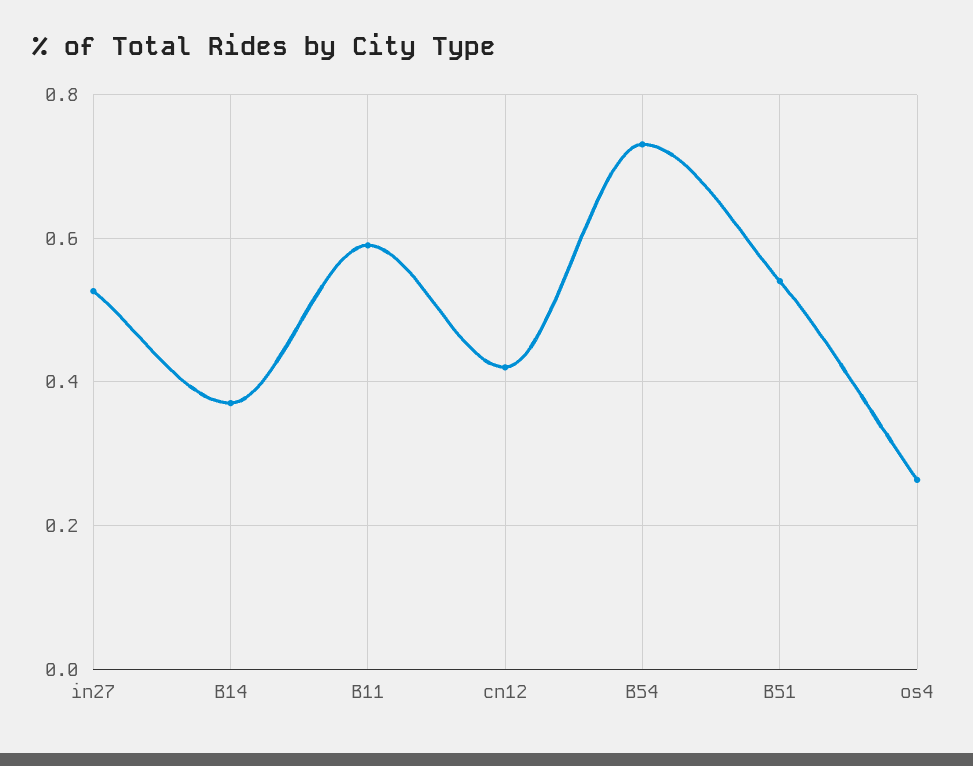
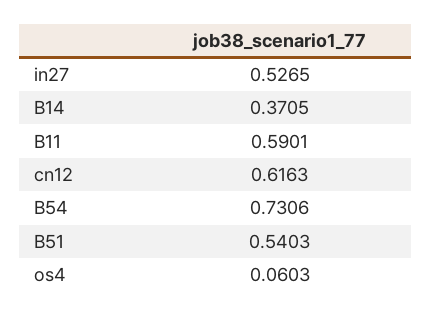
cn12: 0.42 -> 0.6163
os4: 0.26 -> 0.0603

